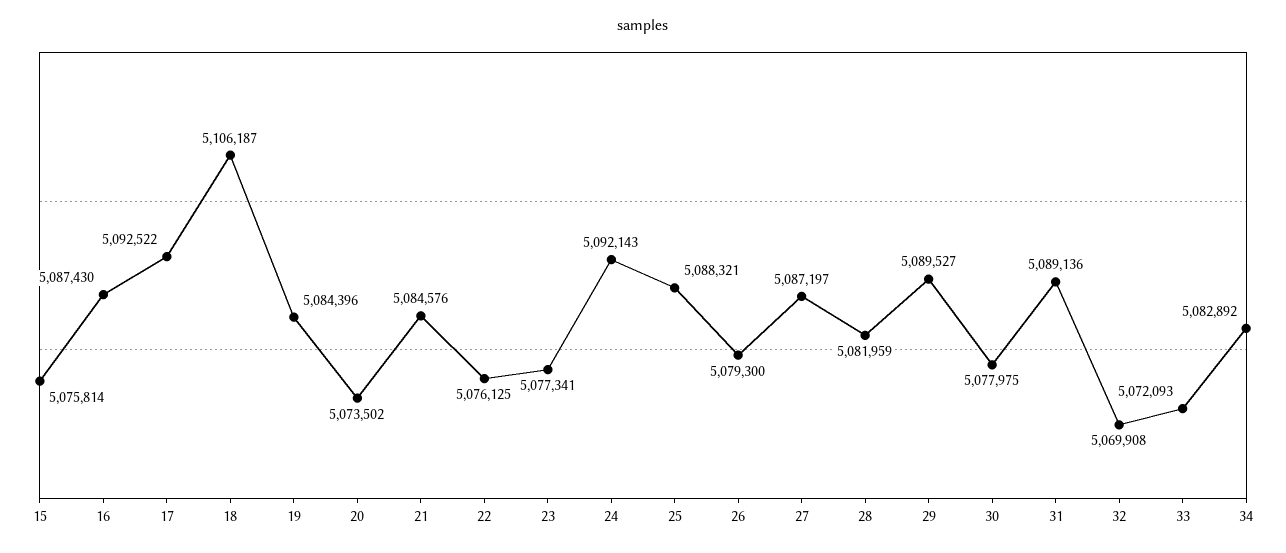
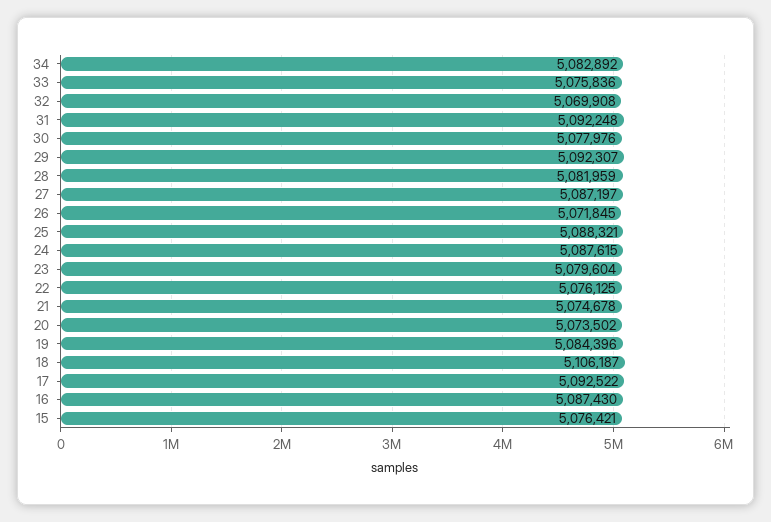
15: 5075814 -> 5076421
21: 5084576 -> 5074678
23: 5077341 -> 5079604
24: 5092143 -> 5087615
26: 5079300 -> 5071845
29: 5089527 -> 5092307
30: 5077975 -> 5077976
31: 5089136 -> 5092248
33: 5072093 -> 5075836

